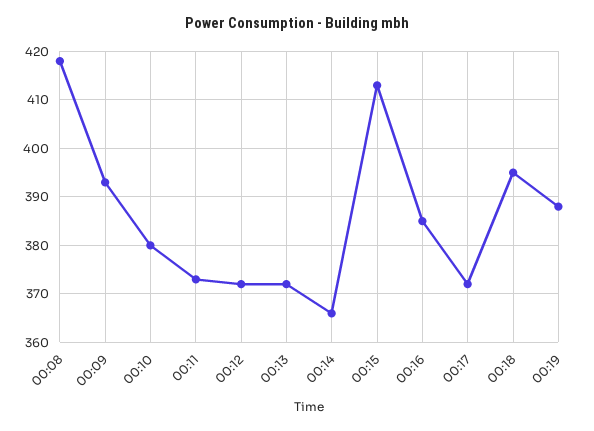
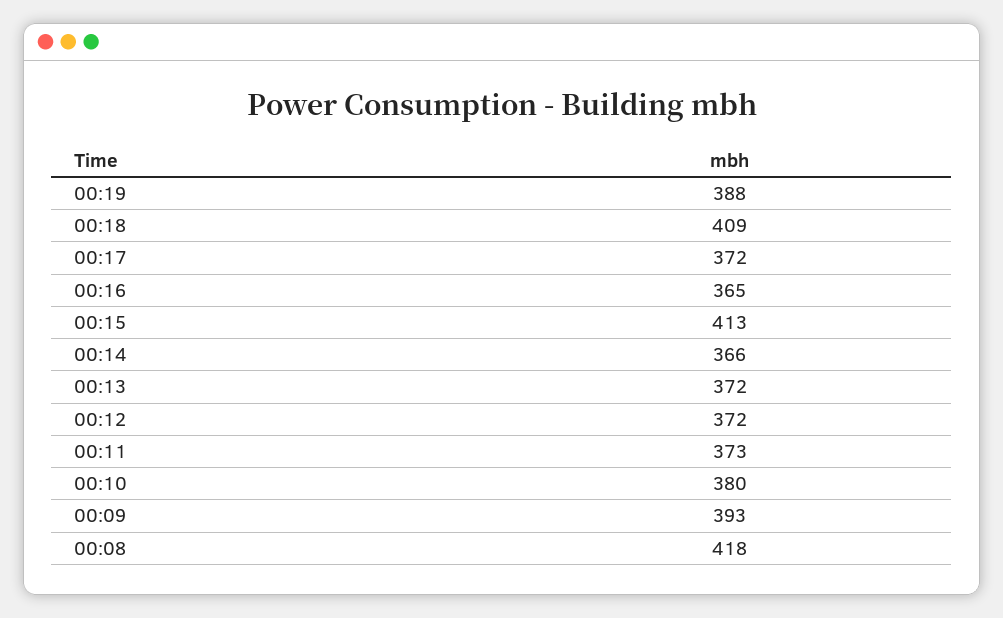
00:16: 385 -> 365
00:18: 395 -> 409

